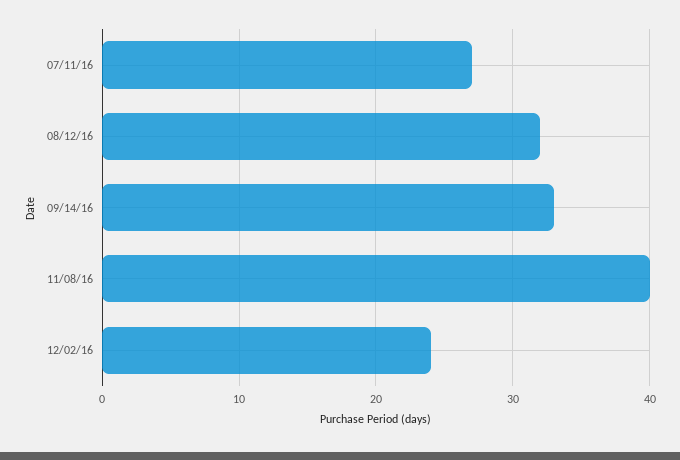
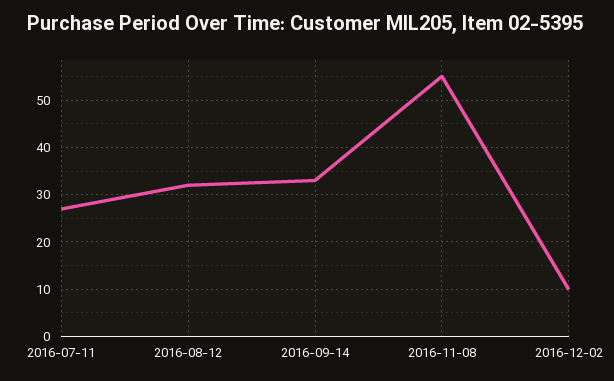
11/08/16: 40 -> 55
12/02/16: 24 -> 10

